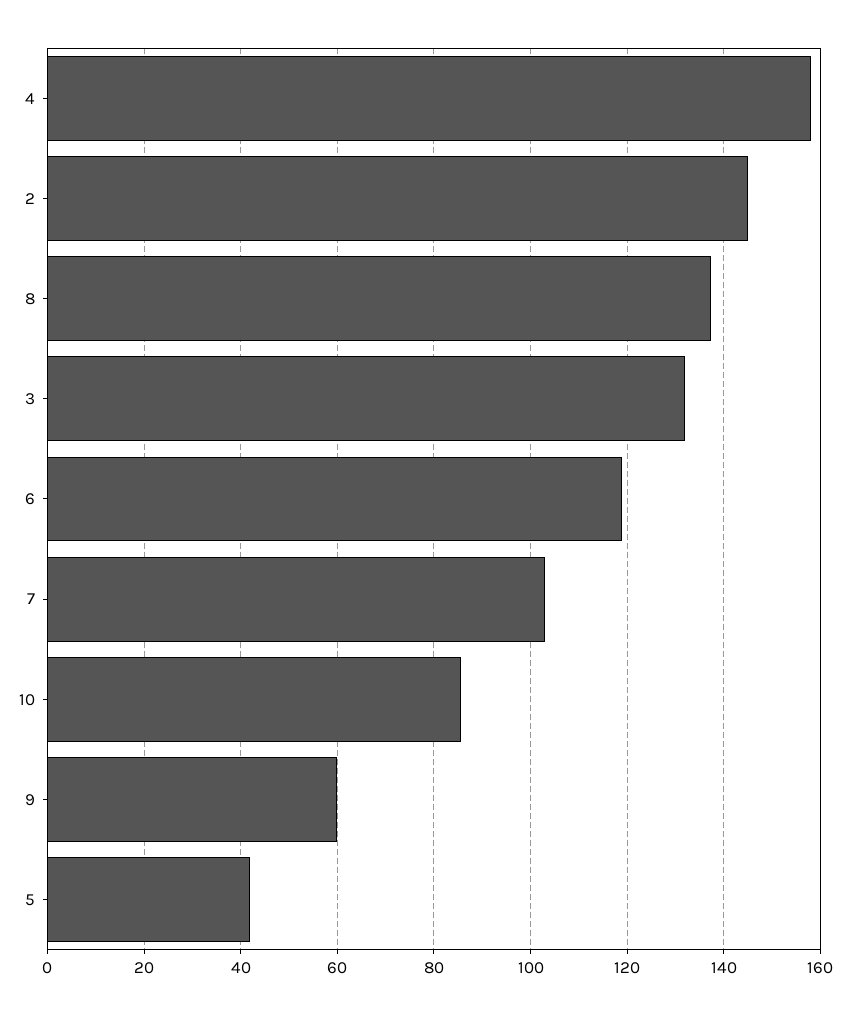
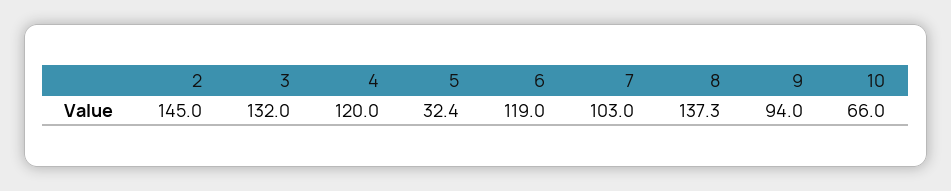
4: 158 -> 120
10: 86 -> 66
9: 60 -> 94
5: 42 -> 32.4

